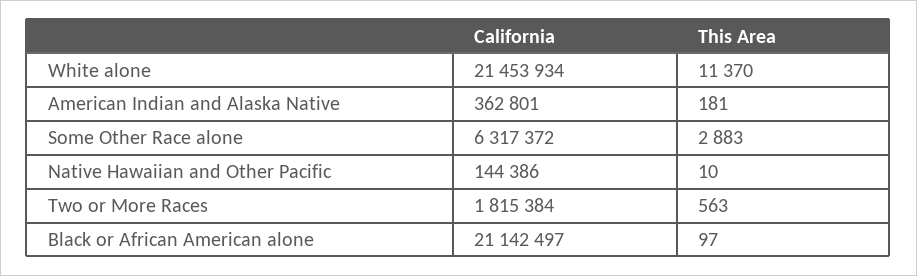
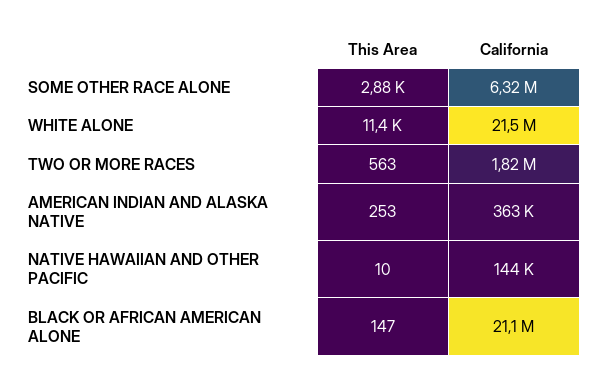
This Area, American Indian and Alaska Native: 181 -> 253
This Area, Black or African American alone: 97 -> 147

